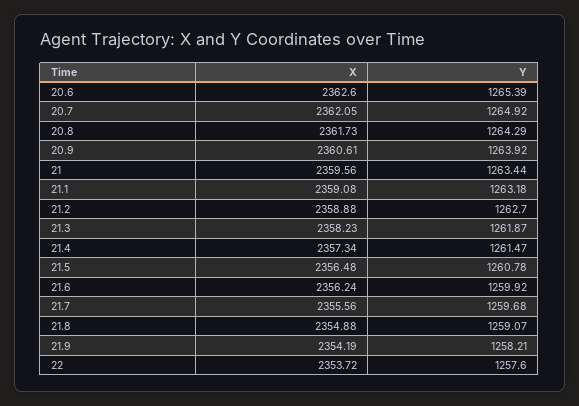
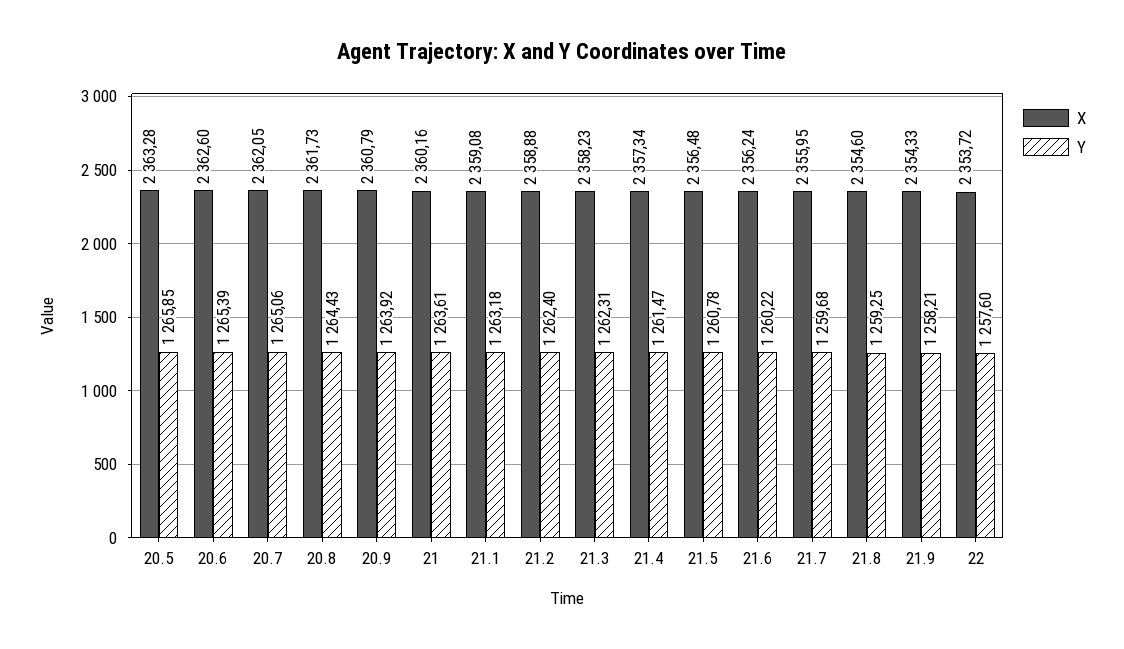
Y, 20.7: 1264.92 -> 1265.06
Y, 20.8: 1264.29 -> 1264.43
X, 20.9: 2360.61 -> 2360.79
X, 21: 2359.56 -> 2360.16
Y, 21: 1263.44 -> 1263.61
Y, 21.2: 1262.7 -> 1262.4
Y, 21.3: 1261.87 -> 1262.31
Y, 21.6: 1259.92 -> 1260.22
X, 21.7: 2355.56 -> 2355.95
X, 21.8: 2354.88 -> 2354.6
Y, 21.8: 1259.07 -> 1259.25
X, 21.9: 2354.19 -> 2354.33
X, 20.5: none -> 2363.28
Y, 20.5: none -> 1265.85

